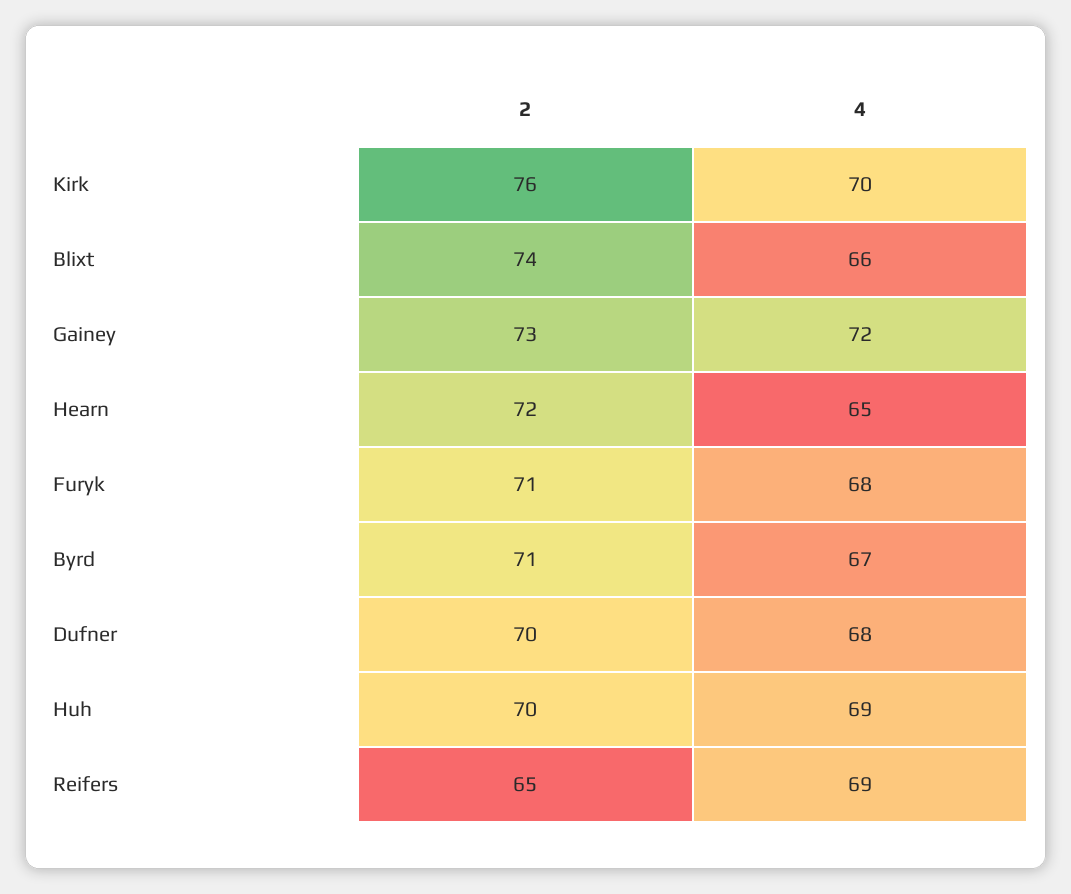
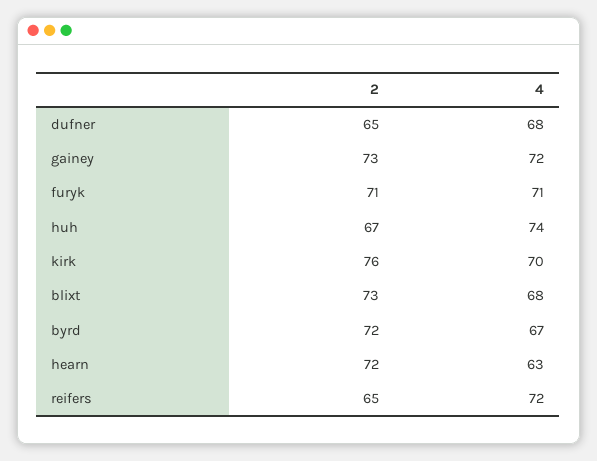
2, Blixt: 74 -> 73
4, Blixt: 66 -> 68
4, Hearn: 65 -> 63
4, Furyk: 68 -> 71
2, Byrd: 71 -> 72
2, Dufner: 70 -> 65
2, Huh: 70 -> 67
4, Huh: 69 -> 74
4, Reifers: 69 -> 72

